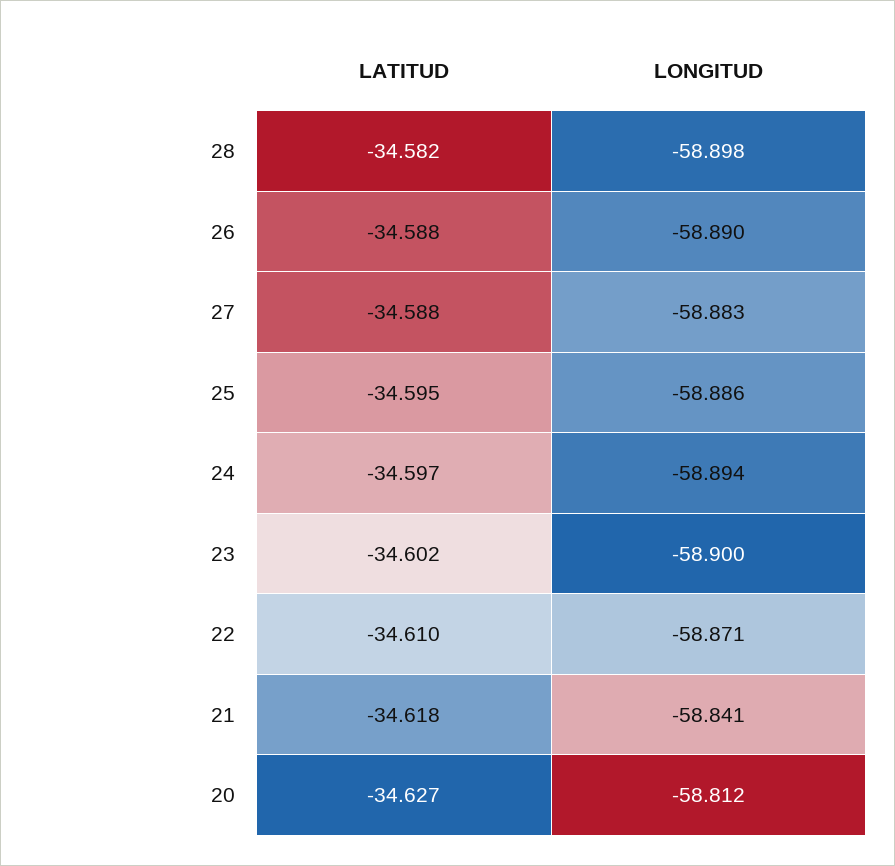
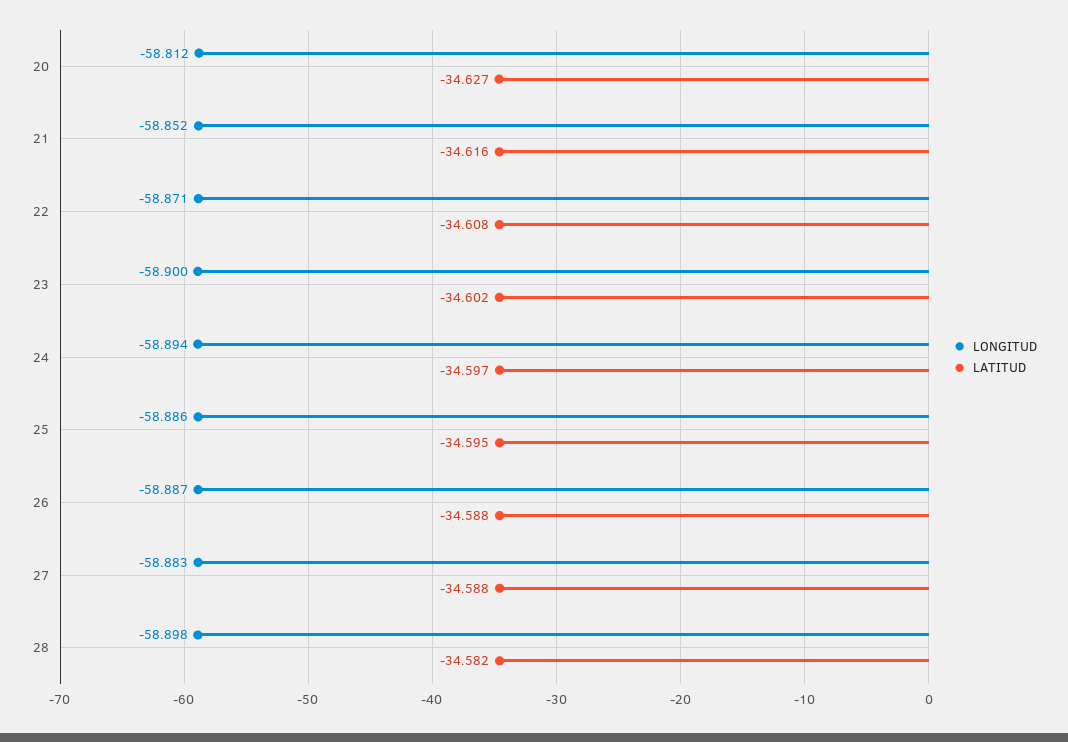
LONGITUD, 26: -58.89 -> -58.887
LATITUD, 22: -34.61 -> -34.608
LATITUD, 21: -34.618 -> -34.616
LONGITUD, 21: -58.841 -> -58.852

